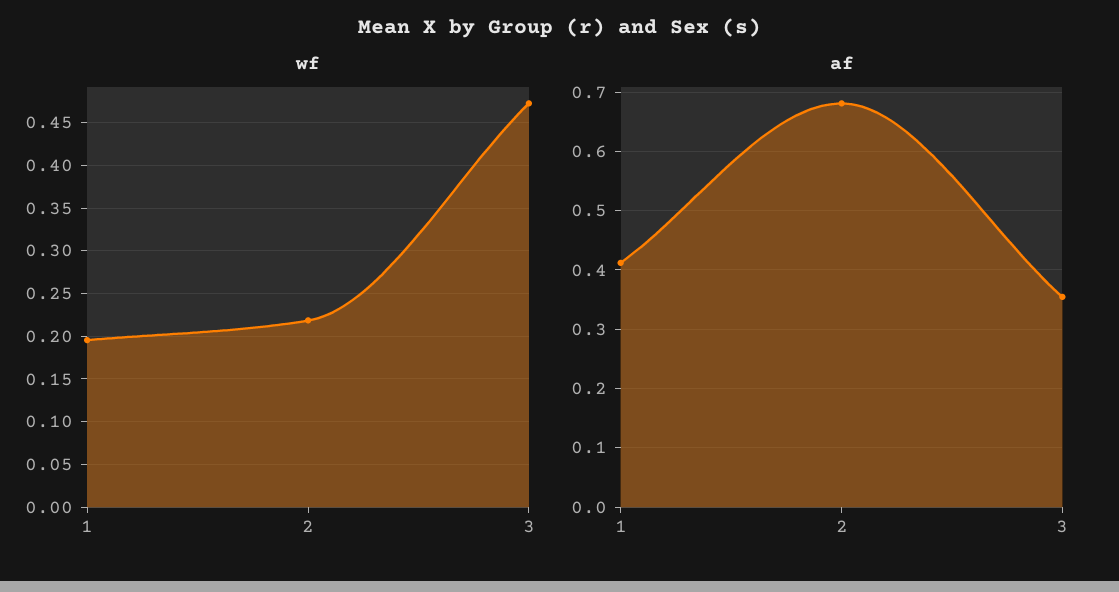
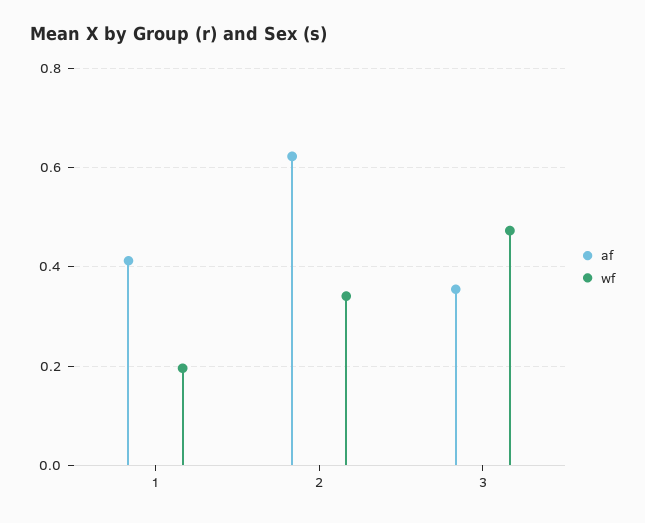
wf, 2: 0.22 -> 0.34
af, 2: 0.68 -> 0.62

